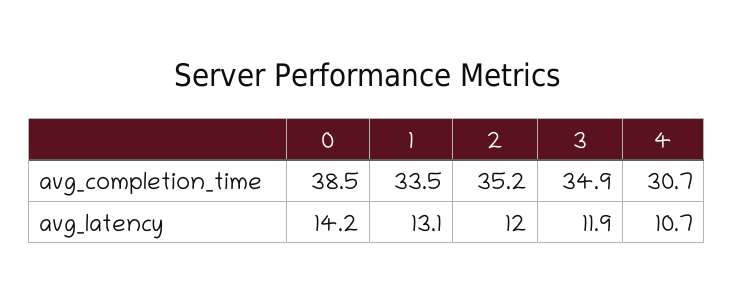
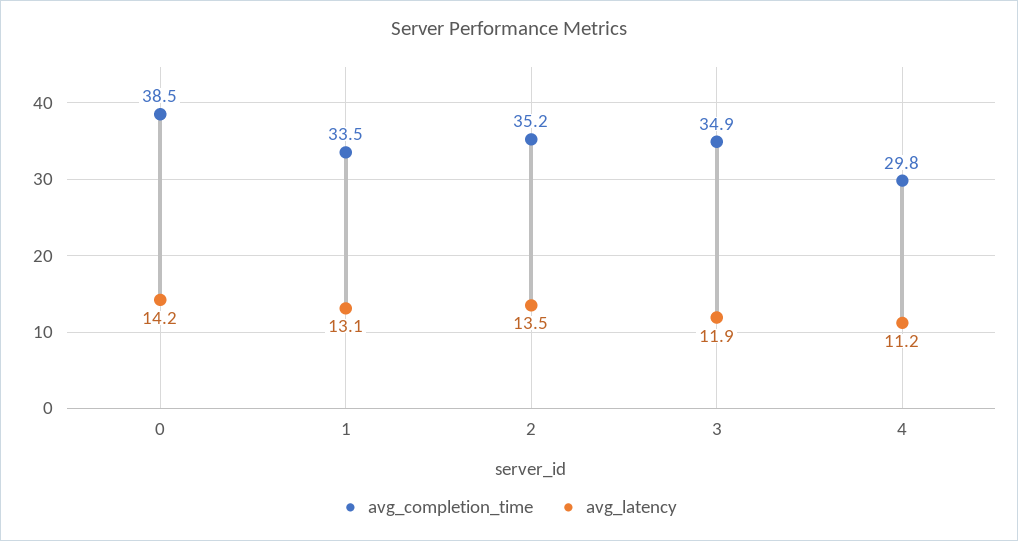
avg_completion_time, 4: 30.7 -> 29.8
avg_latency, 2: 12 -> 13.5
avg_latency, 4: 10.7 -> 11.2

